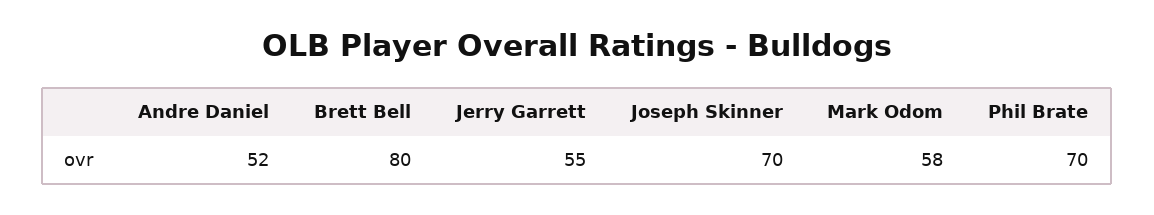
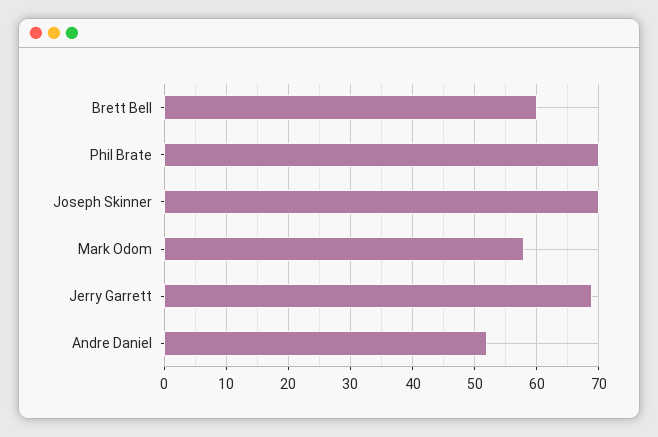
Brett Bell: 80 -> 60
Jerry Garrett: 55 -> 69

